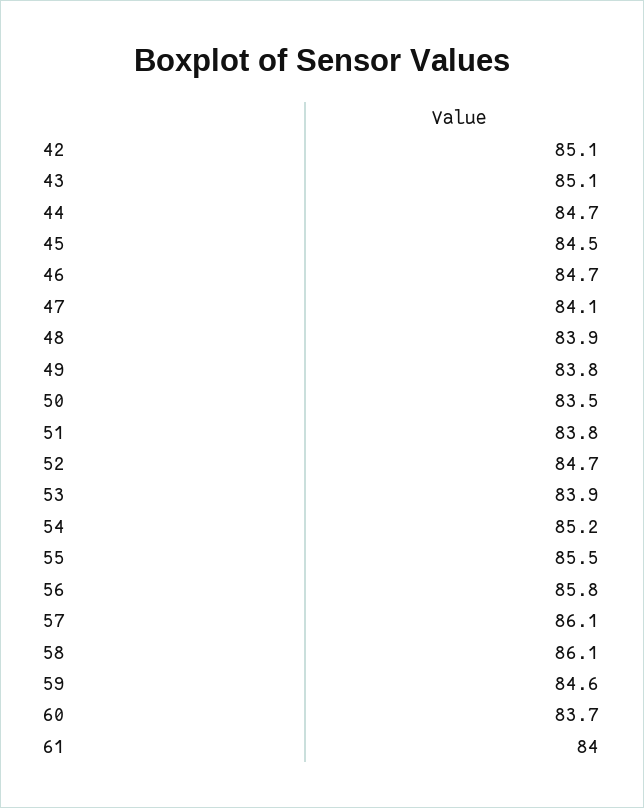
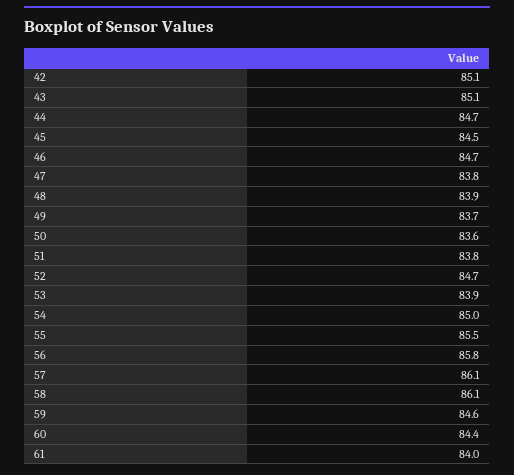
47: 84.1 -> 83.8
49: 83.8 -> 83.7
50: 83.5 -> 83.6
54: 85.2 -> 85
60: 83.7 -> 84.4

